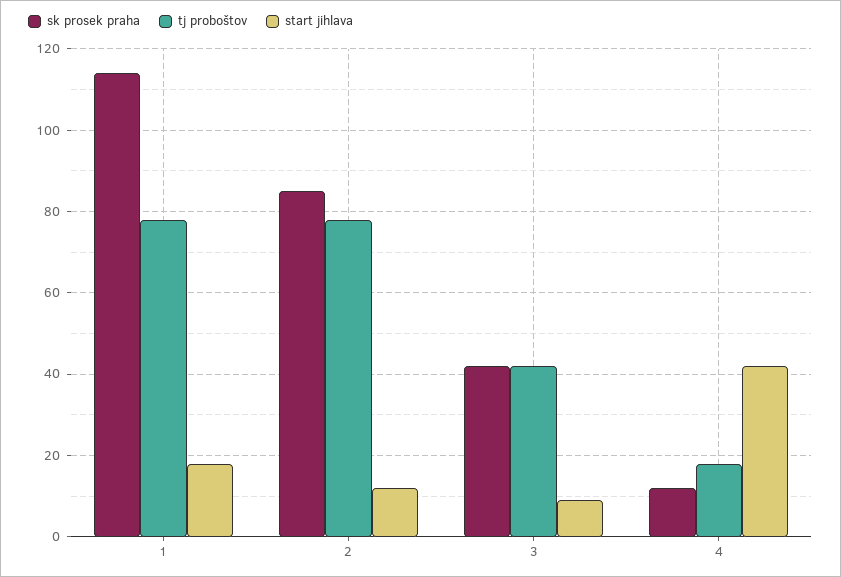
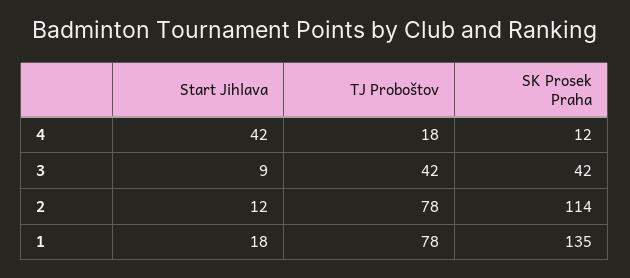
sk prosek praha, 1: 115 -> 135
sk prosek praha, 2: 85 -> 114

